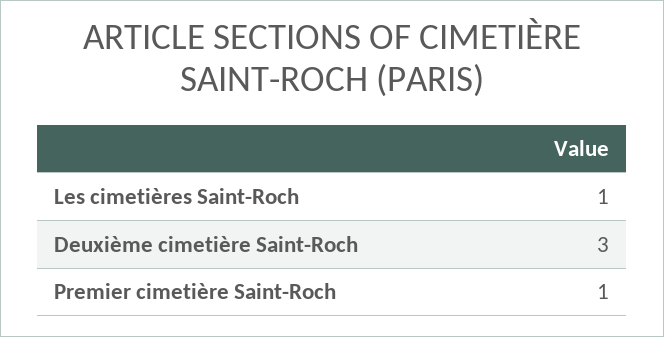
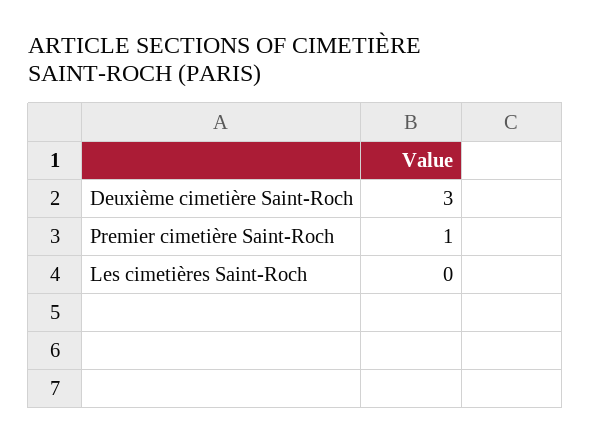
Les cimetières Saint-Roch: 1 -> 0

